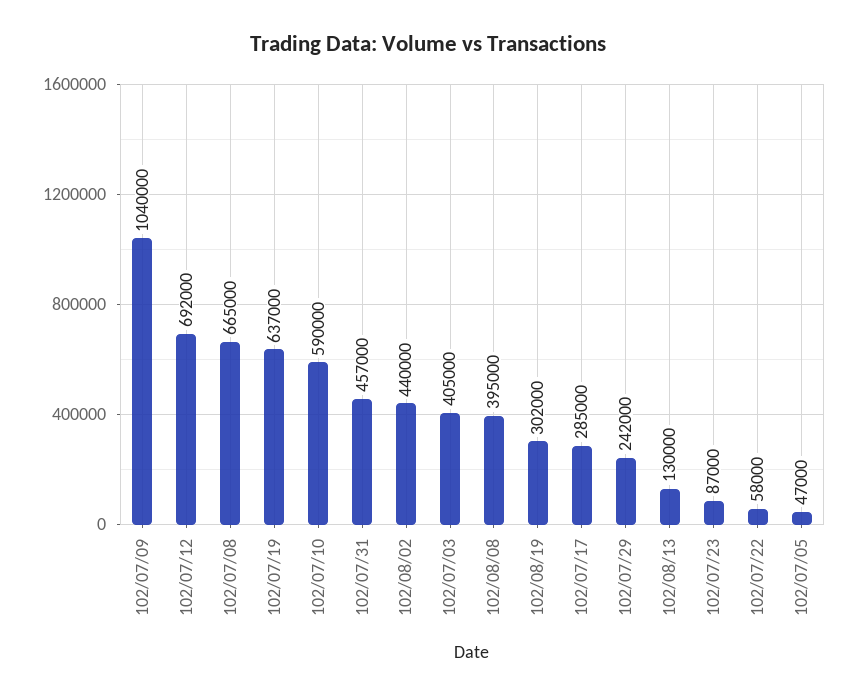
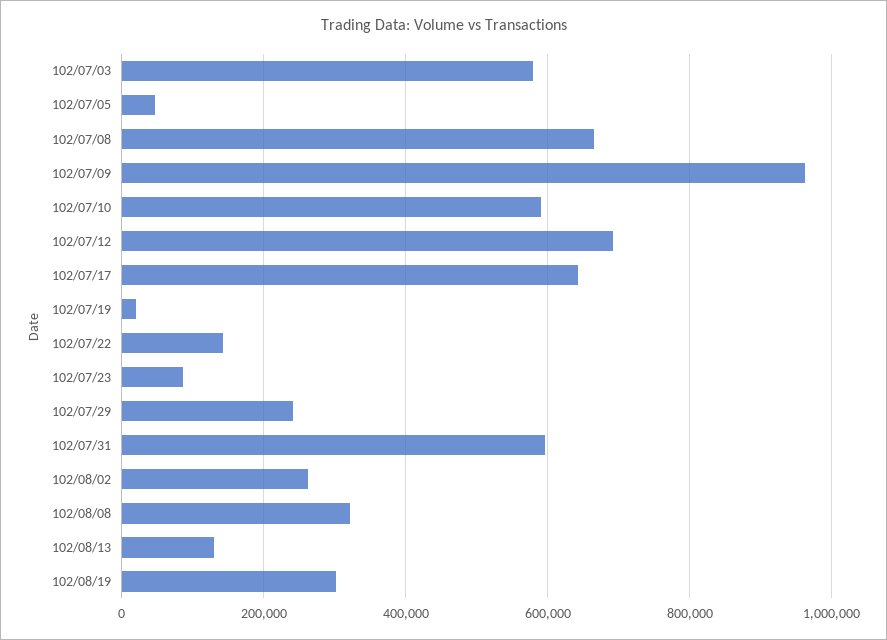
102/07/09: 1040000 -> 960000
102/07/19: 637000 -> 20000
102/07/31: 457000 -> 600000
102/08/02: 440000 -> 260000
102/07/03: 405000 -> 580000
102/08/08: 395000 -> 320000
102/07/17: 285000 -> 640000
102/07/22: 58000 -> 140000

